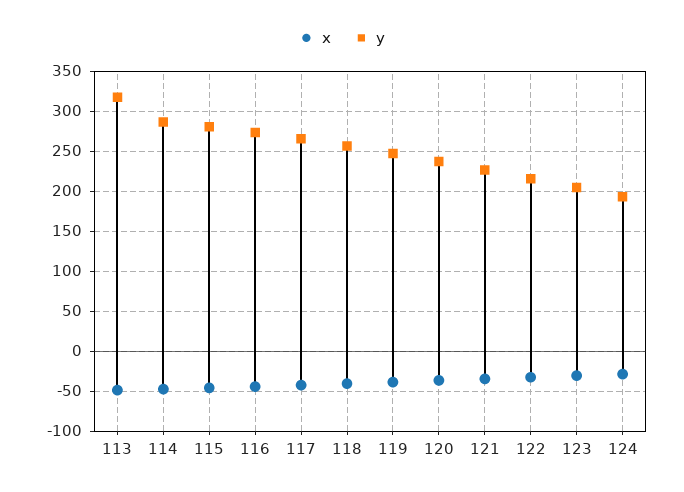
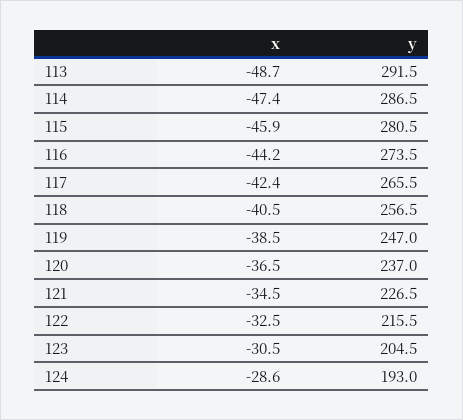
y, 113: 320 -> 291.5

